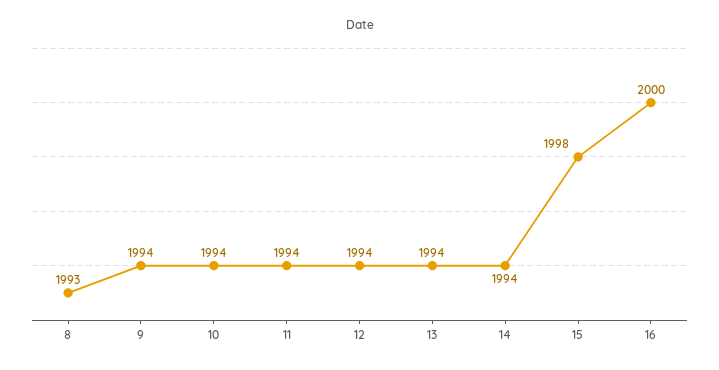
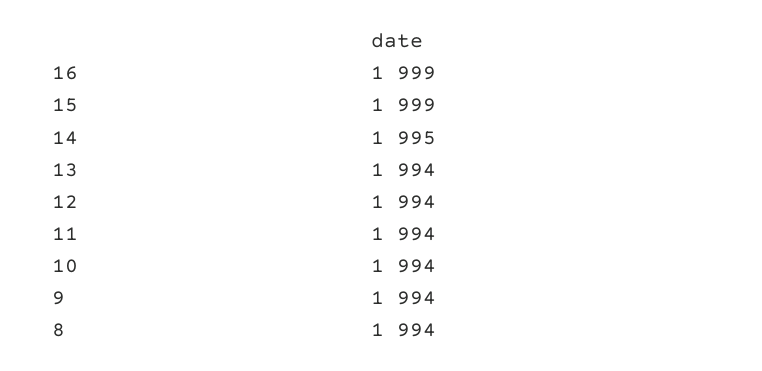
8: 1993 -> 1994
14: 1994 -> 1995
15: 1998 -> 1999
16: 2000 -> 1999

